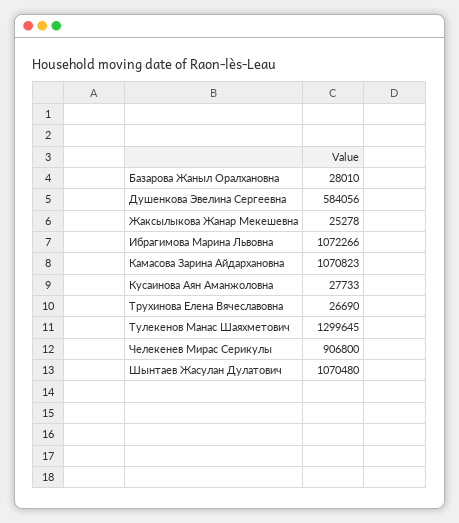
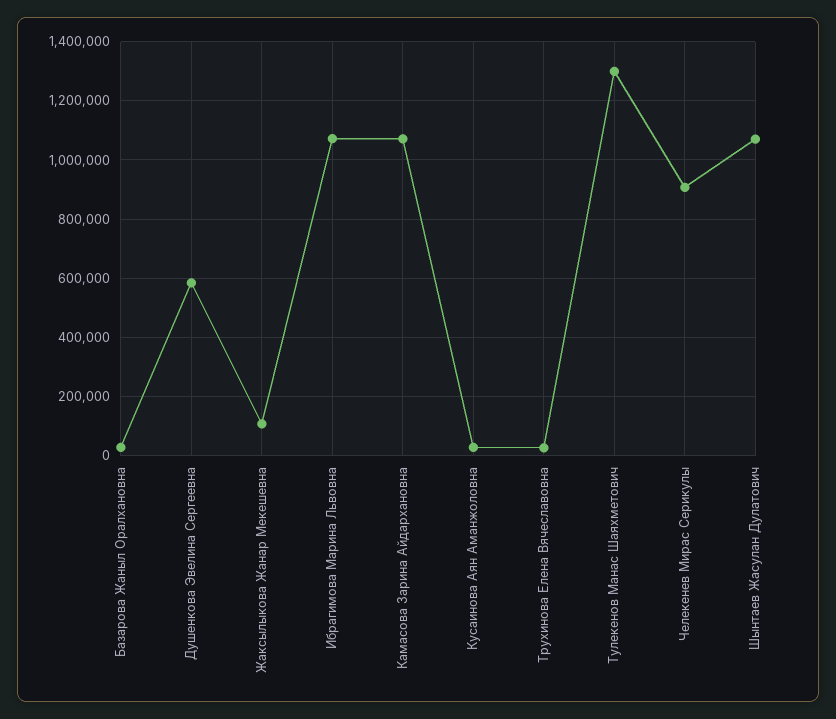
Жаксылыкова Жанар Мекешевна: 25278 -> 100000

